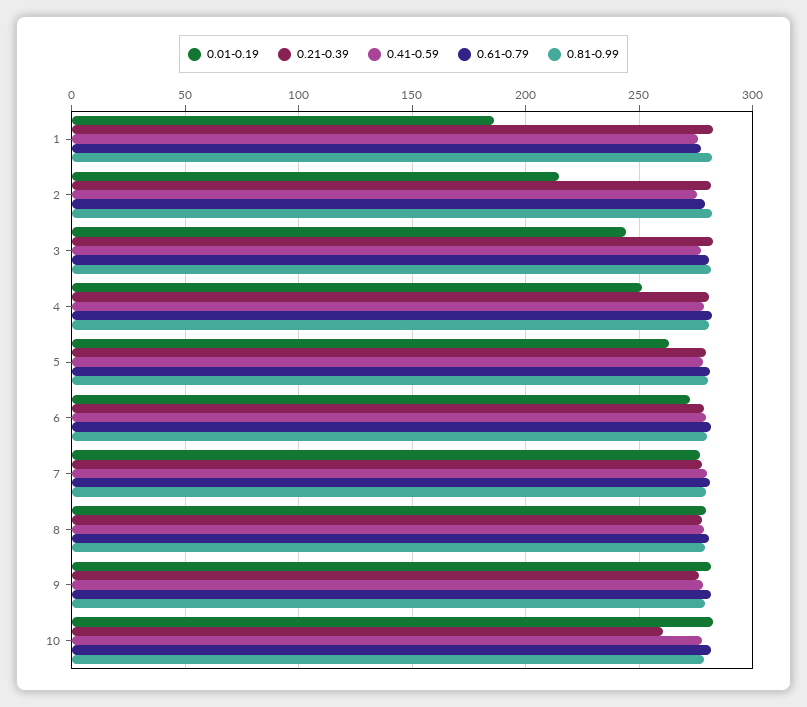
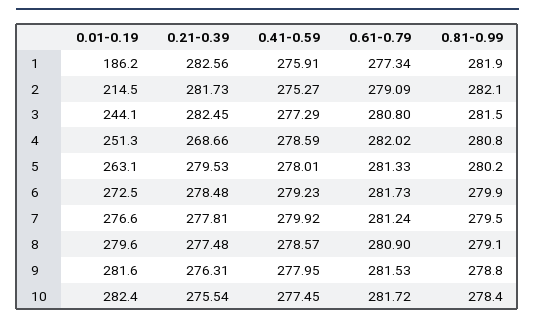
0.21-0.39, 4: 280 -> 268.66
0.21-0.39, 10: 260 -> 275.54

